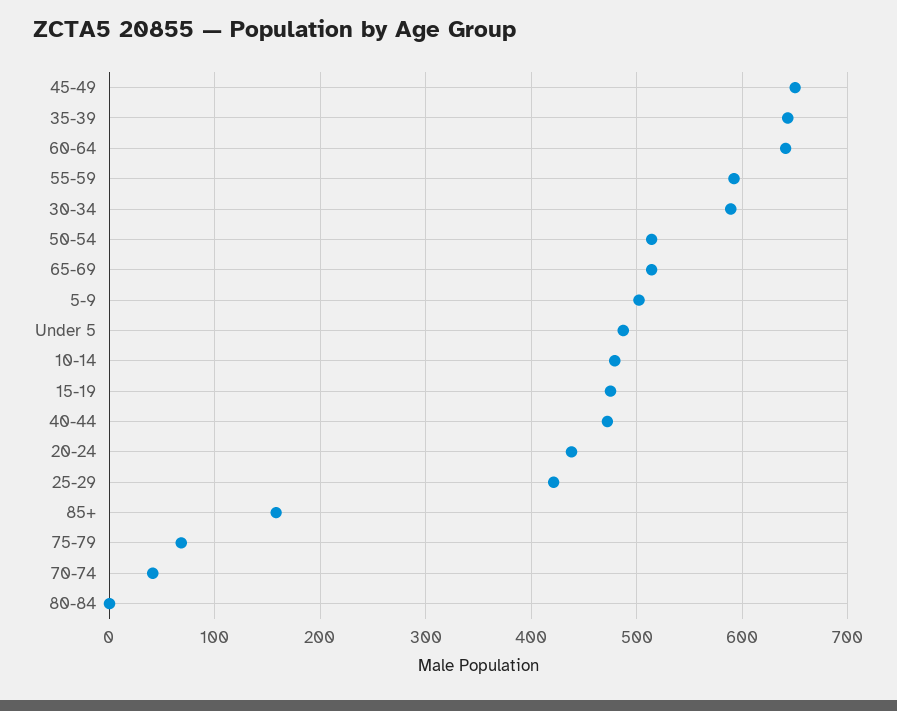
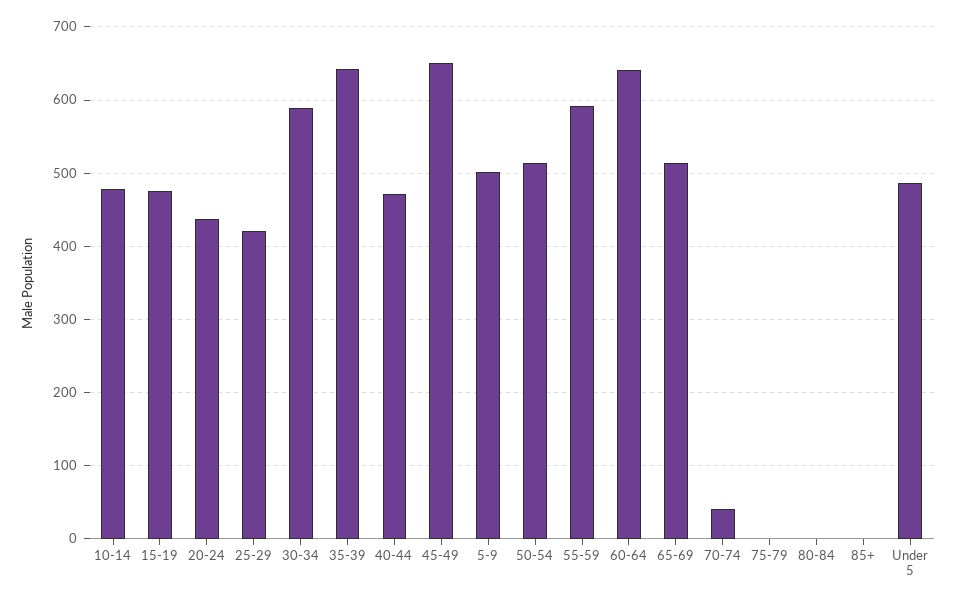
85+: 160 -> 0
75-79: 70 -> 0

